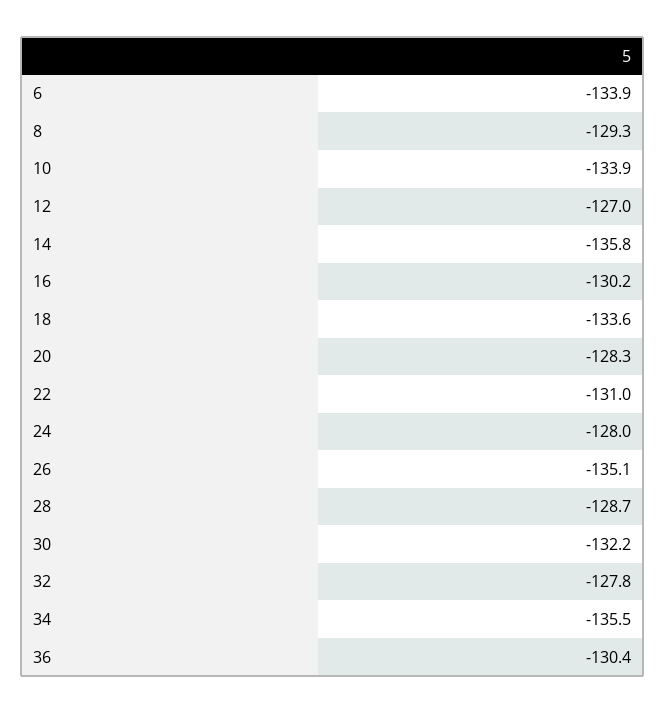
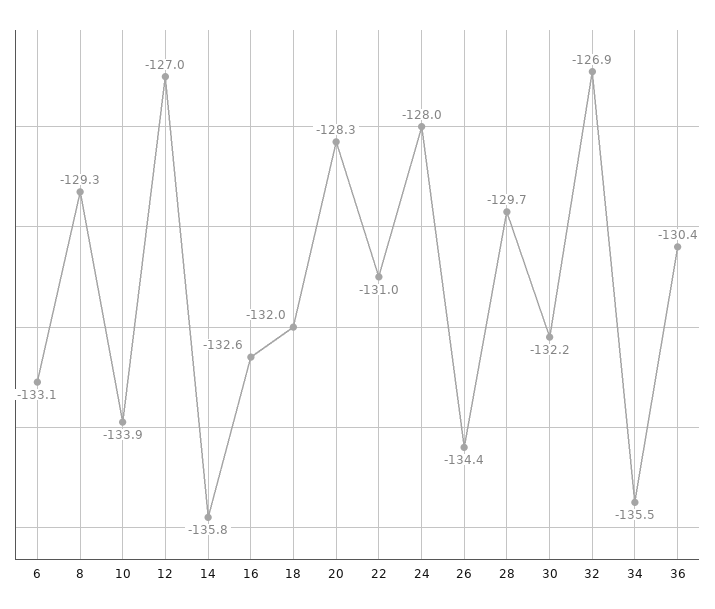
6: -133.9 -> -133.1
16: -130.2 -> -132.6
18: -133.6 -> -132
26: -135.1 -> -134.4
28: -128.7 -> -129.7
32: -127.8 -> -126.9

